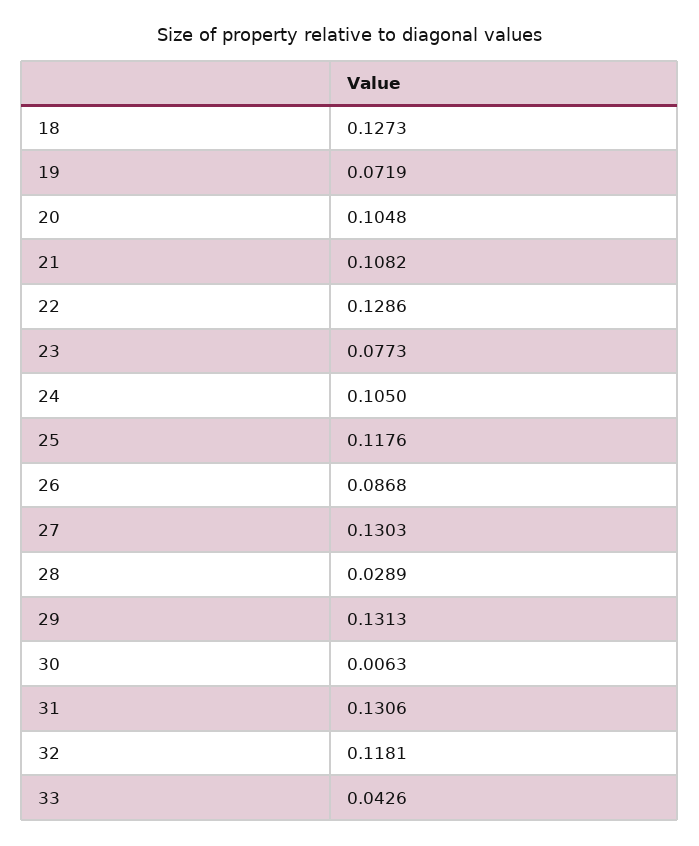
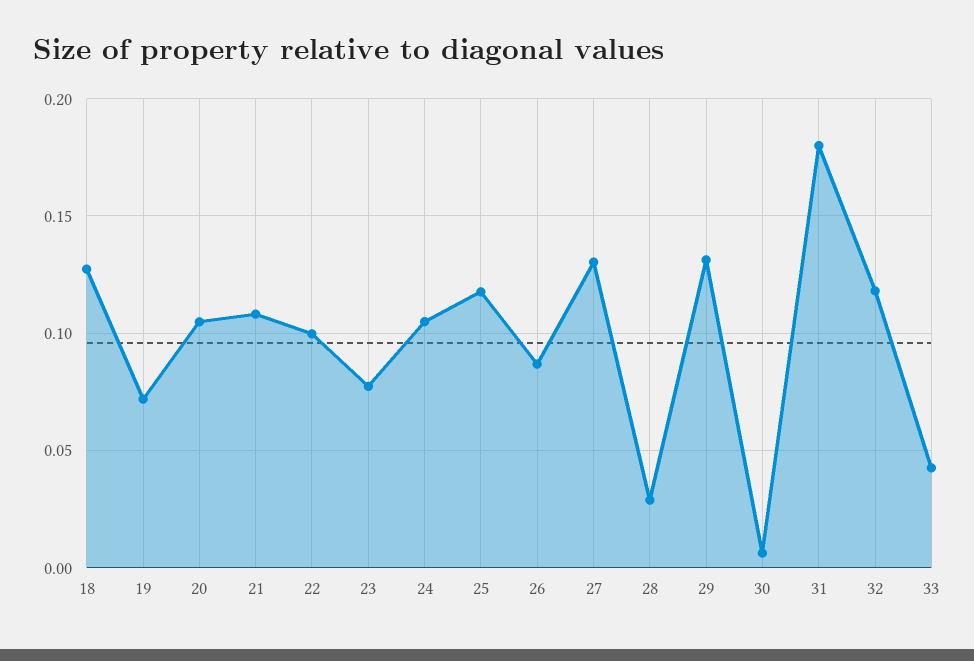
22: 0.1286 -> 0.1
31: 0.1306 -> 0.18

